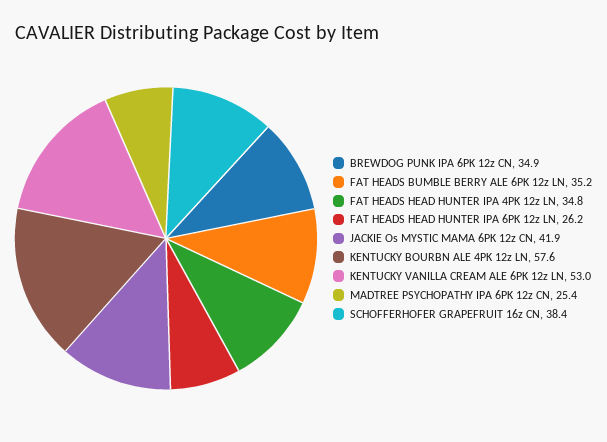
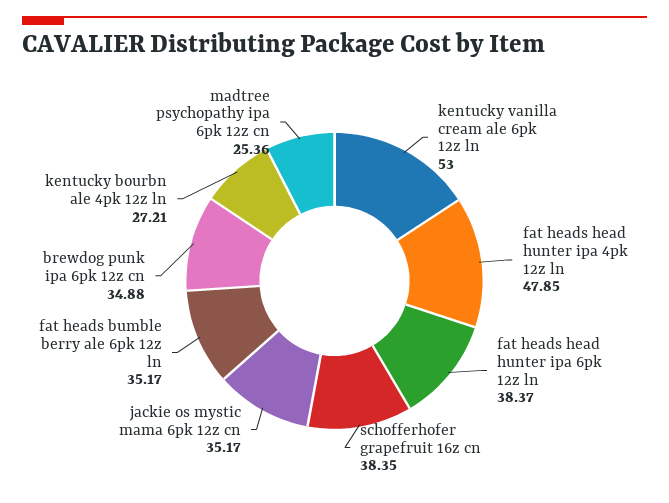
FAT HEADS HEAD HUNTER IPA 4PK 12z LN: 34.8 -> 47.85
FAT HEADS HEAD HUNTER IPA 6PK 12z LN: 26.2 -> 38.37
JACKIE Os MYSTIC MAMA 6PK 12z CN: 41.9 -> 35.17
KENTUCKY BOURBN ALE 4PK 12z LN: 57.6 -> 27.21

